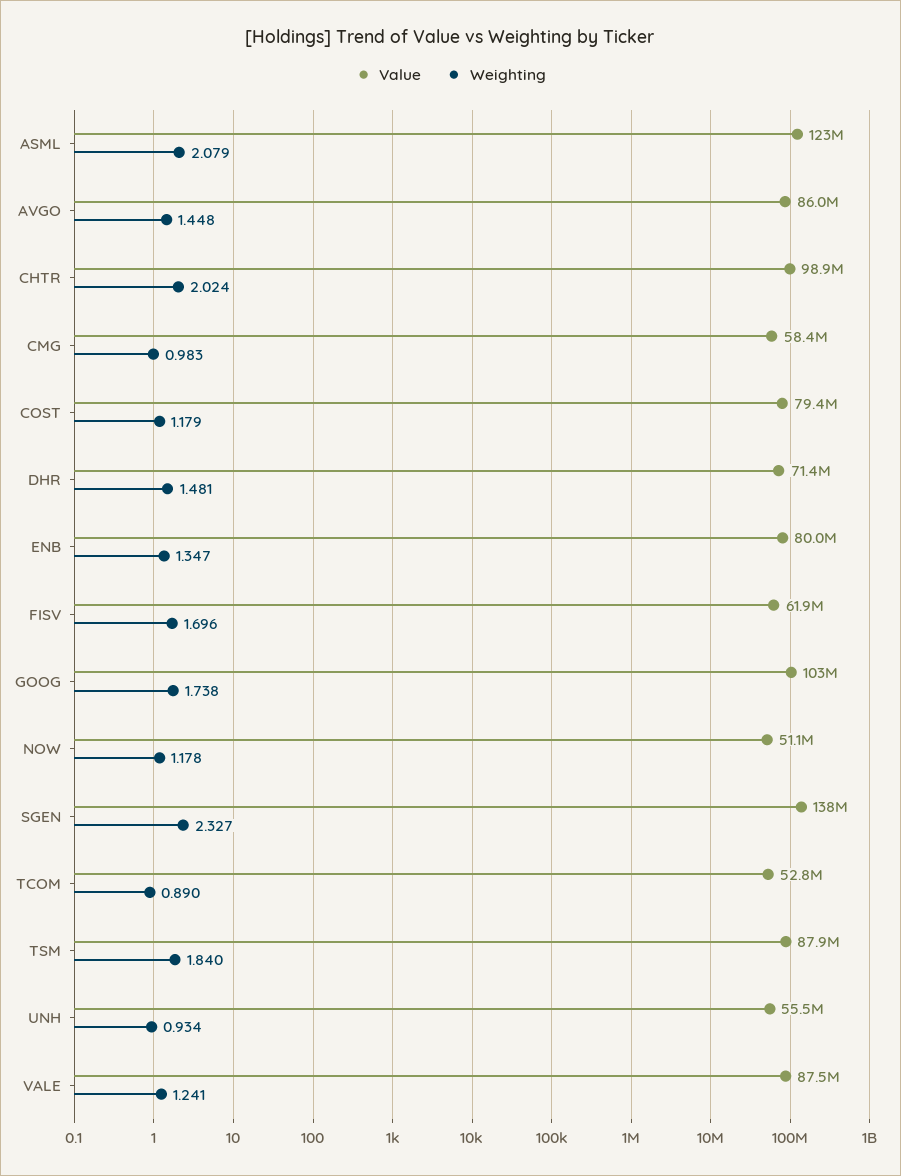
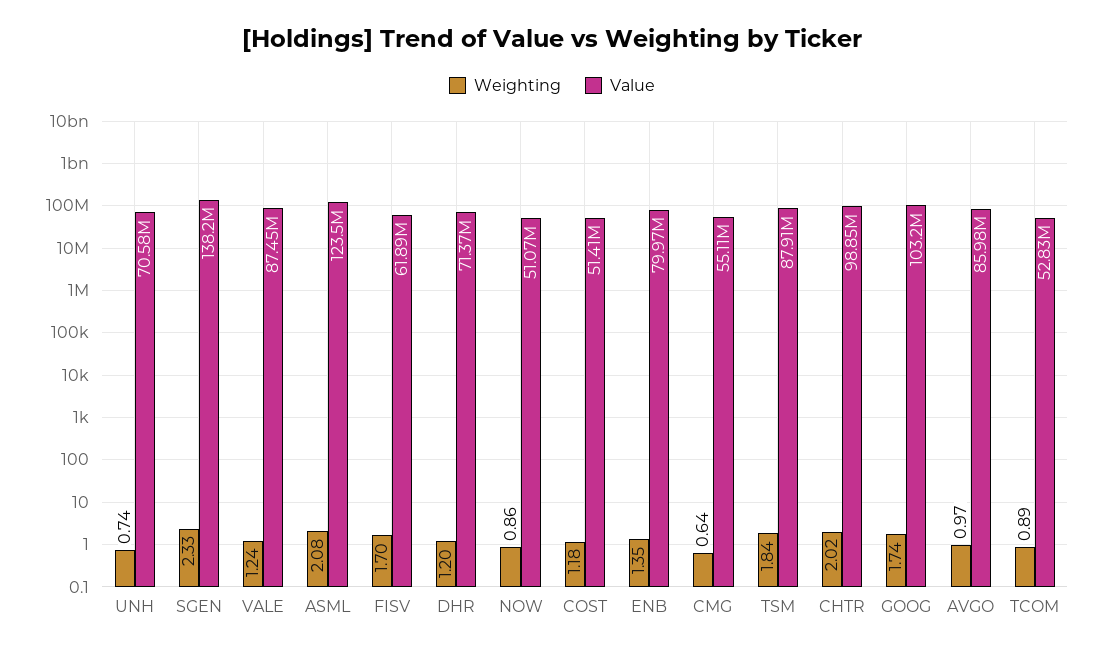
Weighting, AVGO: 1.448 -> 0.97
Value, CMG: 58400000 -> 55110000
Weighting, CMG: 0.983 -> 0.64
Value, COST: 79400000 -> 51410000
Weighting, DHR: 1.481 -> 1.2
Weighting, NOW: 1.178 -> 0.86
Value, UNH: 55500000 -> 70580000
Weighting, UNH: 0.934 -> 0.74

